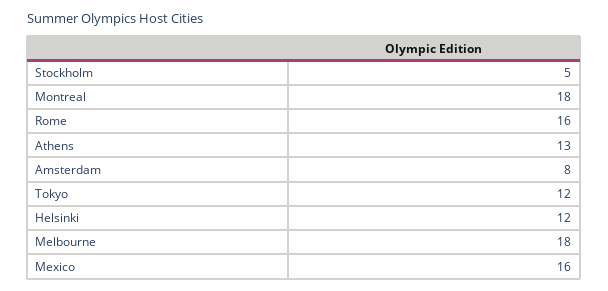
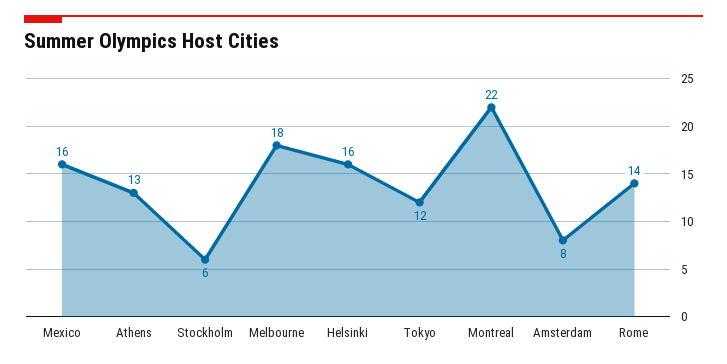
Stockholm: 5 -> 6
Montreal: 18 -> 22
Rome: 16 -> 14
Helsinki: 12 -> 16

